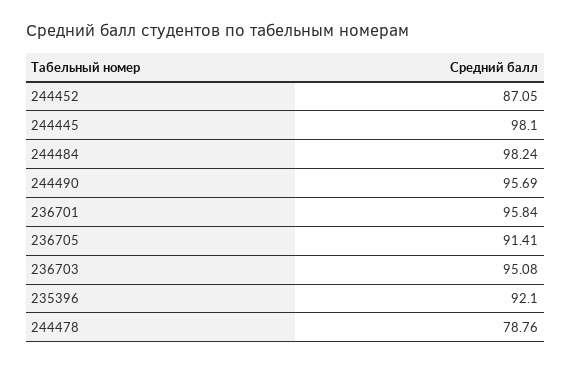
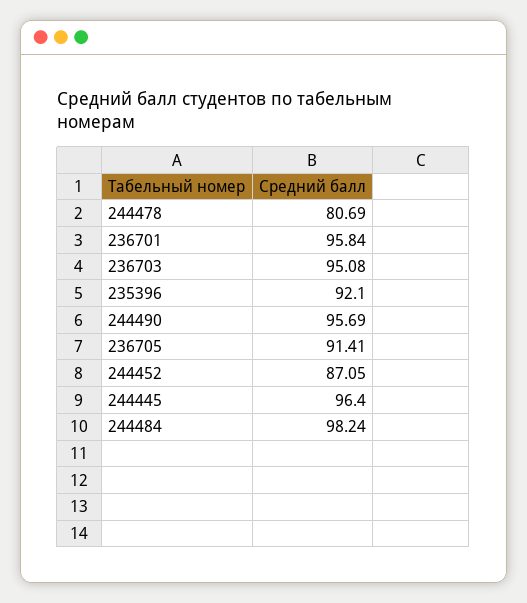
244445: 98.1 -> 96.4
244478: 78.76 -> 80.69

